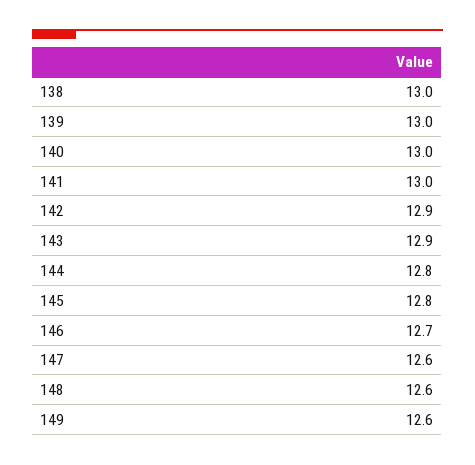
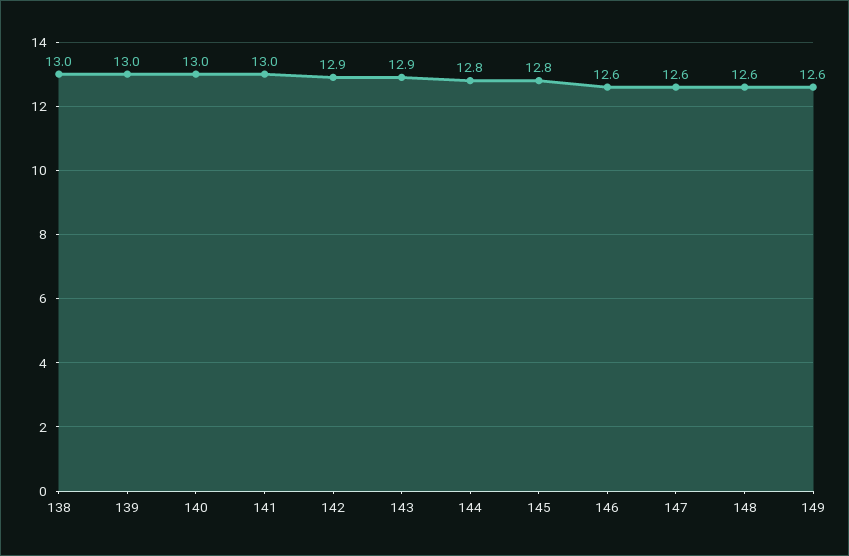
146: 12.7 -> 12.6

